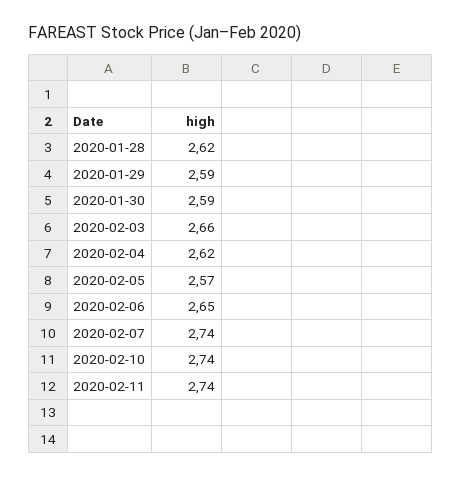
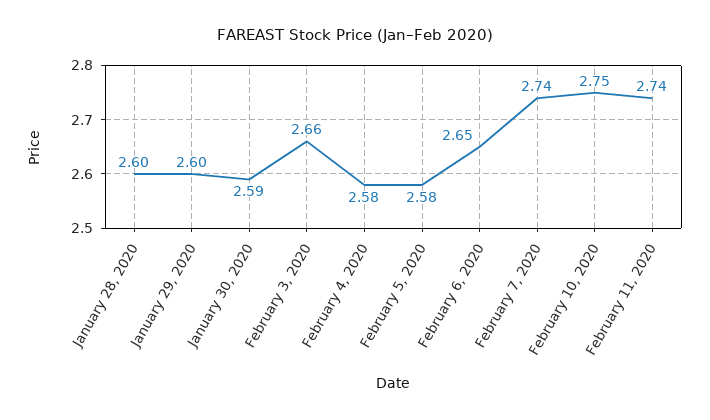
2020-01-28: 2.62 -> 2.6
2020-01-29: 2.59 -> 2.6
2020-02-04: 2.62 -> 2.58
2020-02-05: 2.57 -> 2.58
2020-02-10: 2.74 -> 2.75

